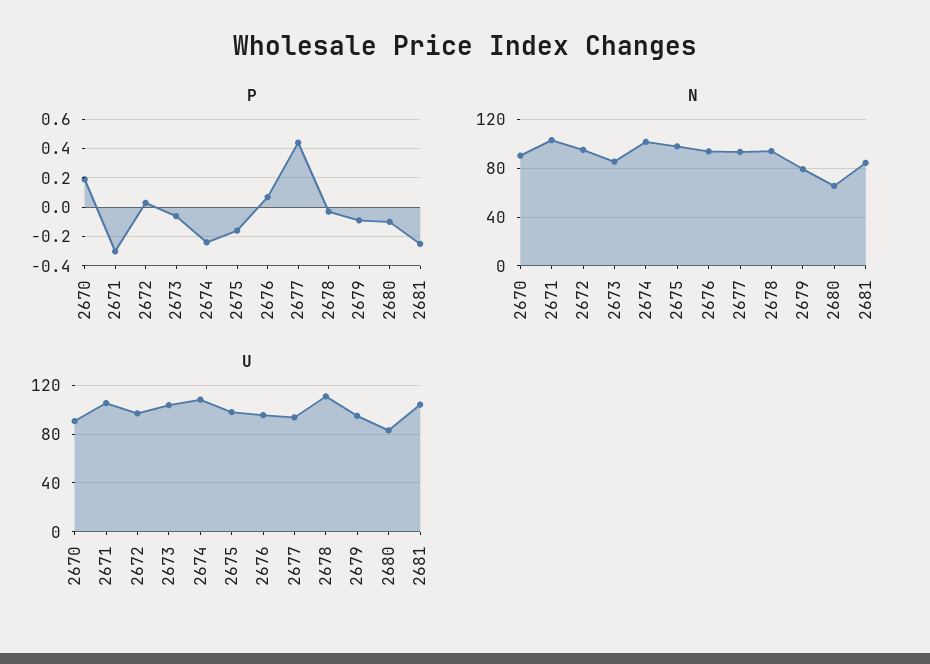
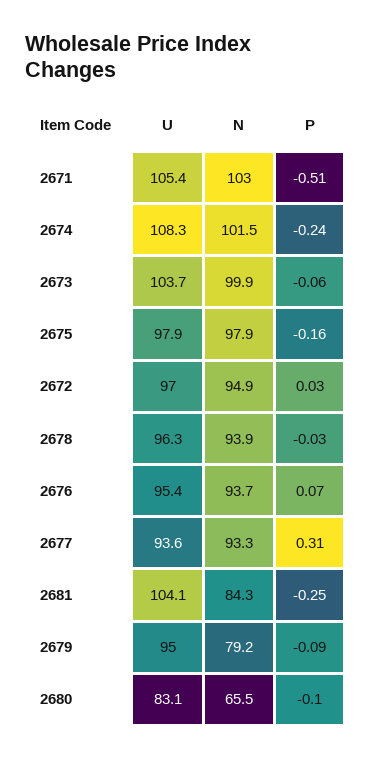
P, 2670: 0.2 -> none
P, 2671: -0.3 -> -0.51
P, 2677: 0.45 -> 0.31
N, 2670: 90 -> none
N, 2673: 85 -> 99.9
U, 2670: 90 -> none
U, 2678: 110 -> 96.3

